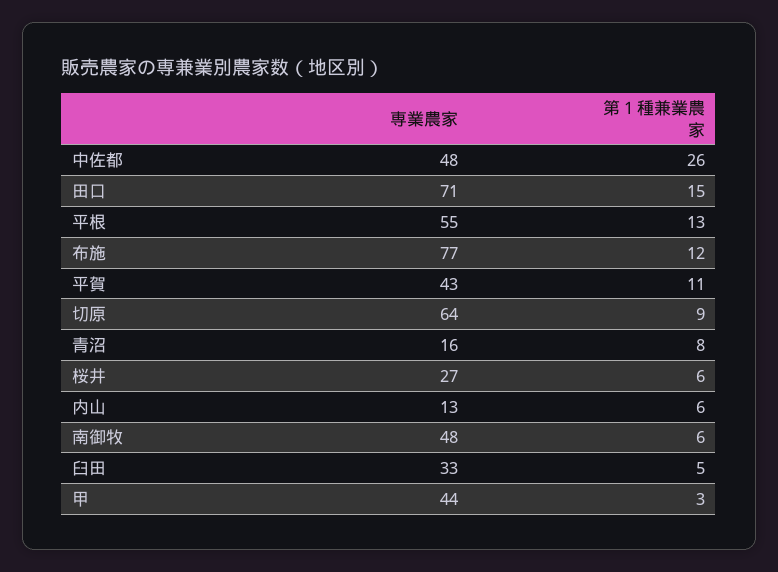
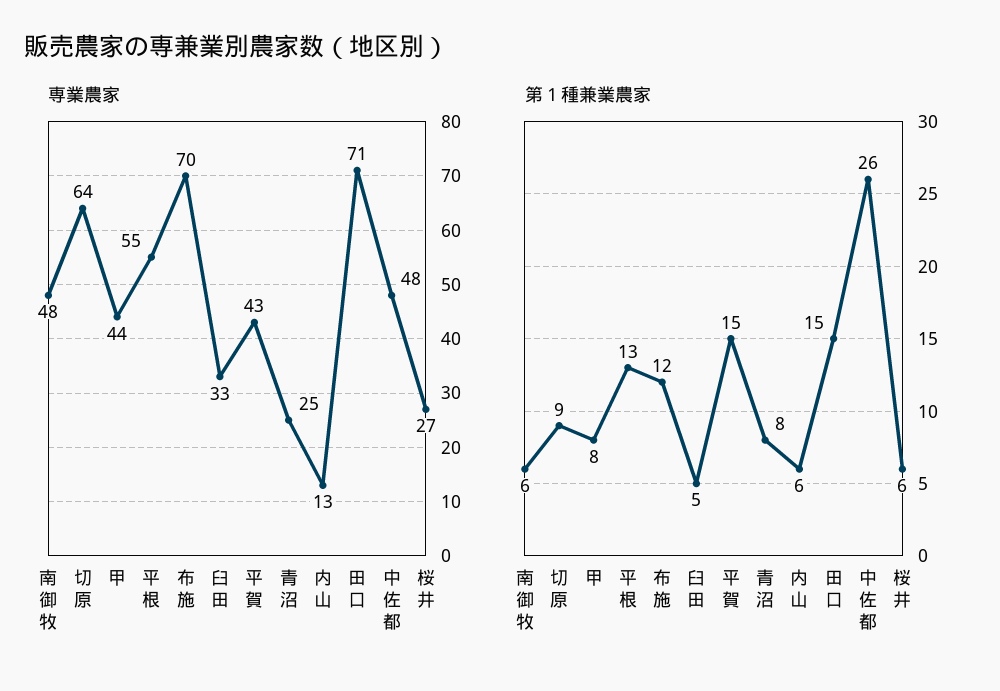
専業農家, 布施: 77 -> 70
第１種兼業農家, 平賀: 11 -> 15
専業農家, 青沼: 16 -> 25
第１種兼業農家, 甲: 3 -> 8

